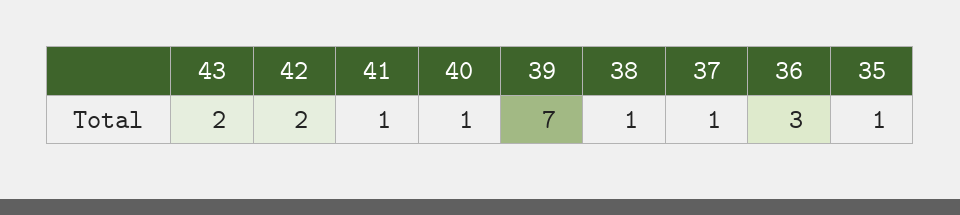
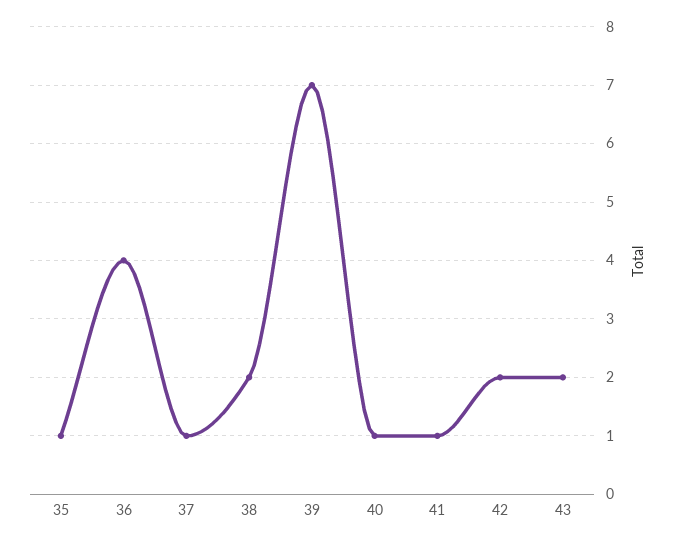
38: 1 -> 2
36: 3 -> 4

